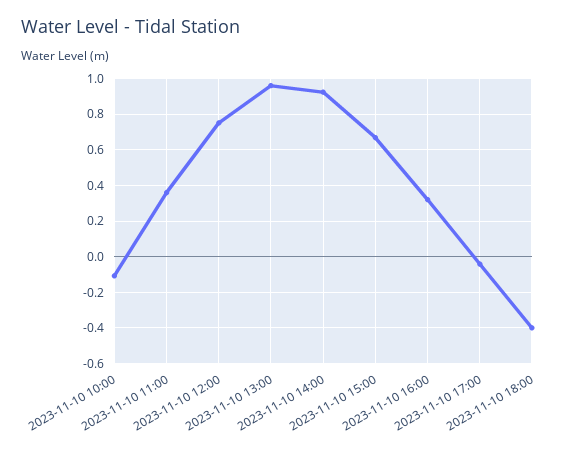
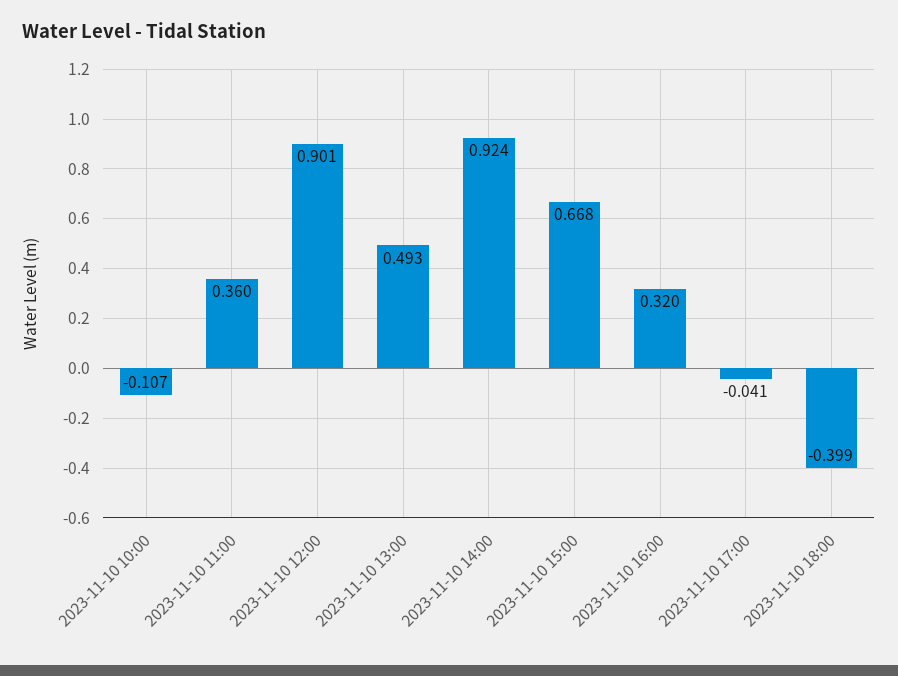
2023-11-10 12:00: 0.75 -> 0.901
2023-11-10 13:00: 0.95 -> 0.493

